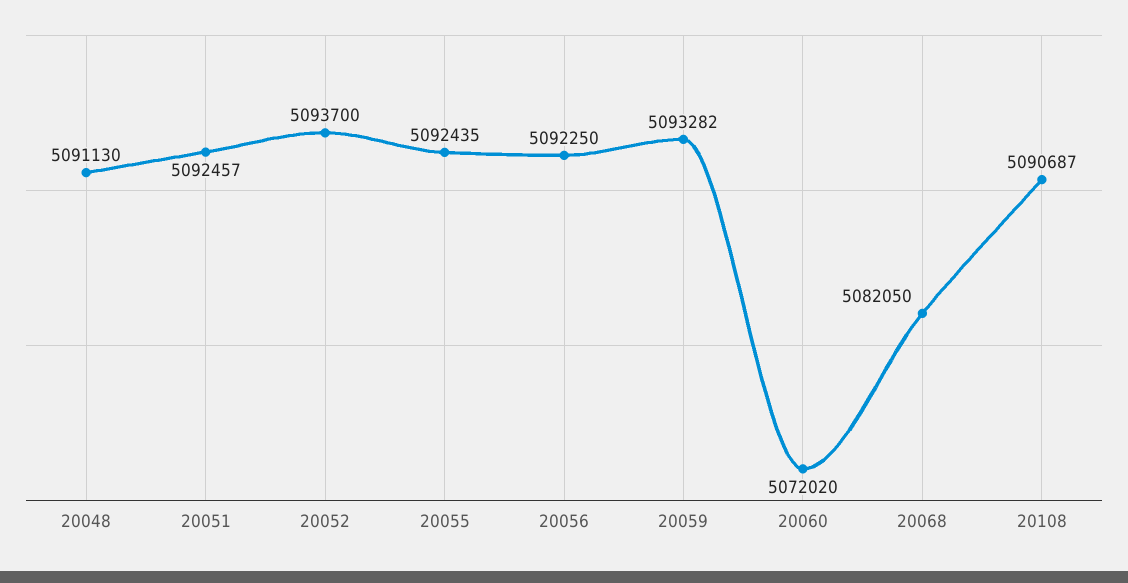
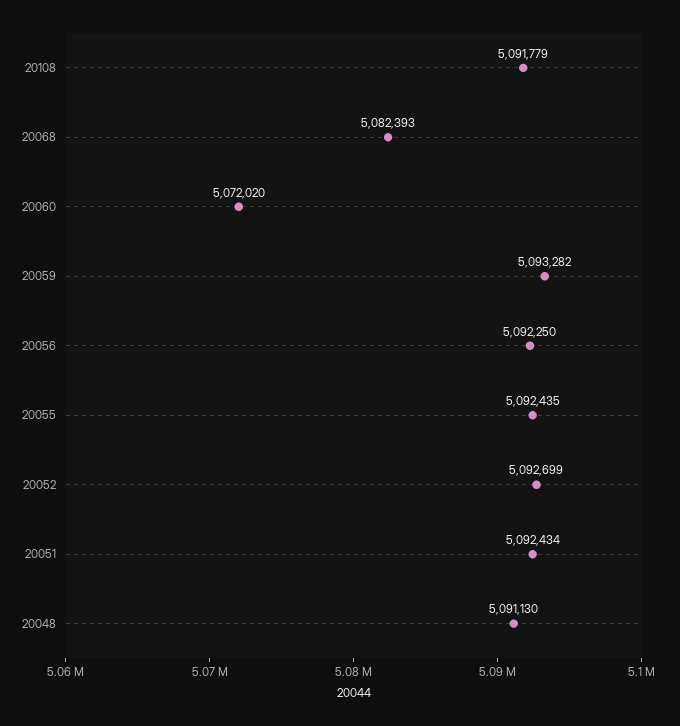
20051: 5092457 -> 5092434
20052: 5093700 -> 5092699
20068: 5082050 -> 5082393
20108: 5090687 -> 5091779

